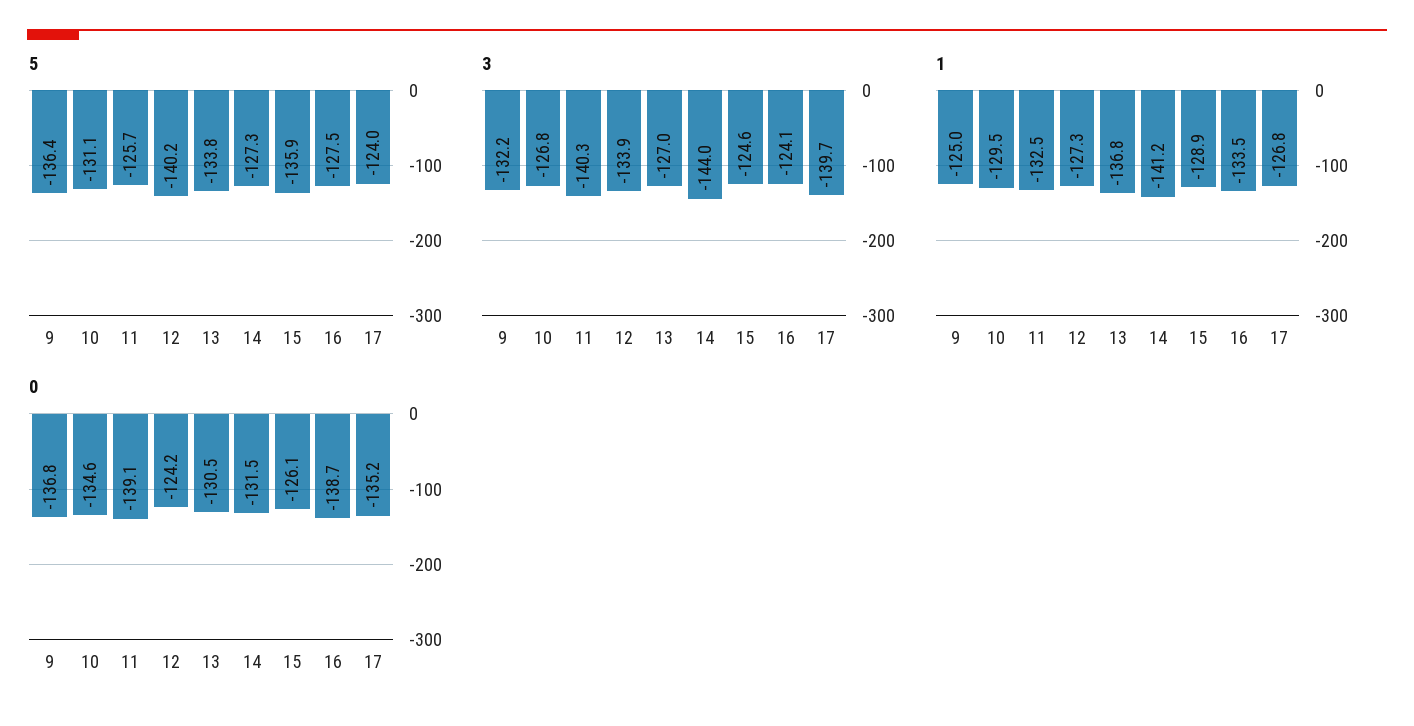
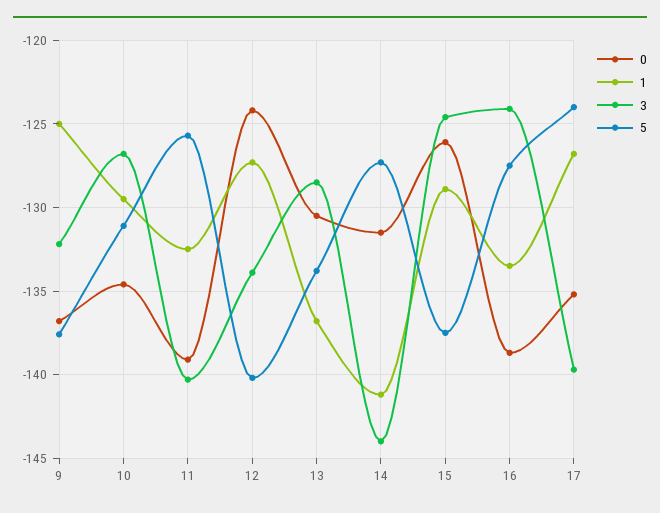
5, 9: -136.4 -> -137.5
5, 15: -135.9 -> -137.5
3, 13: -127 -> -128.5

